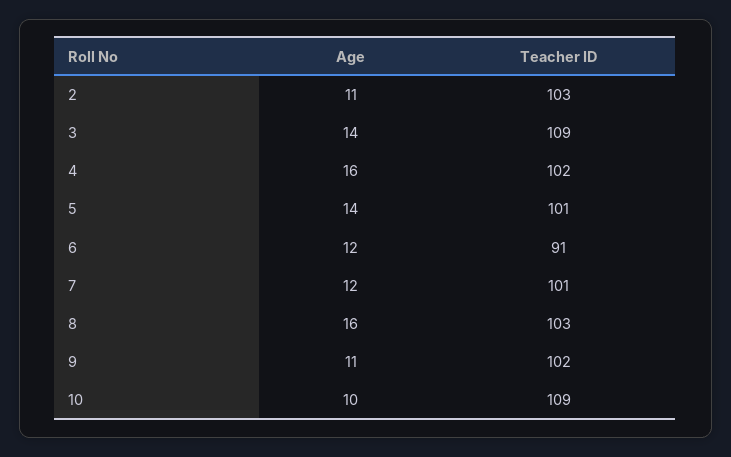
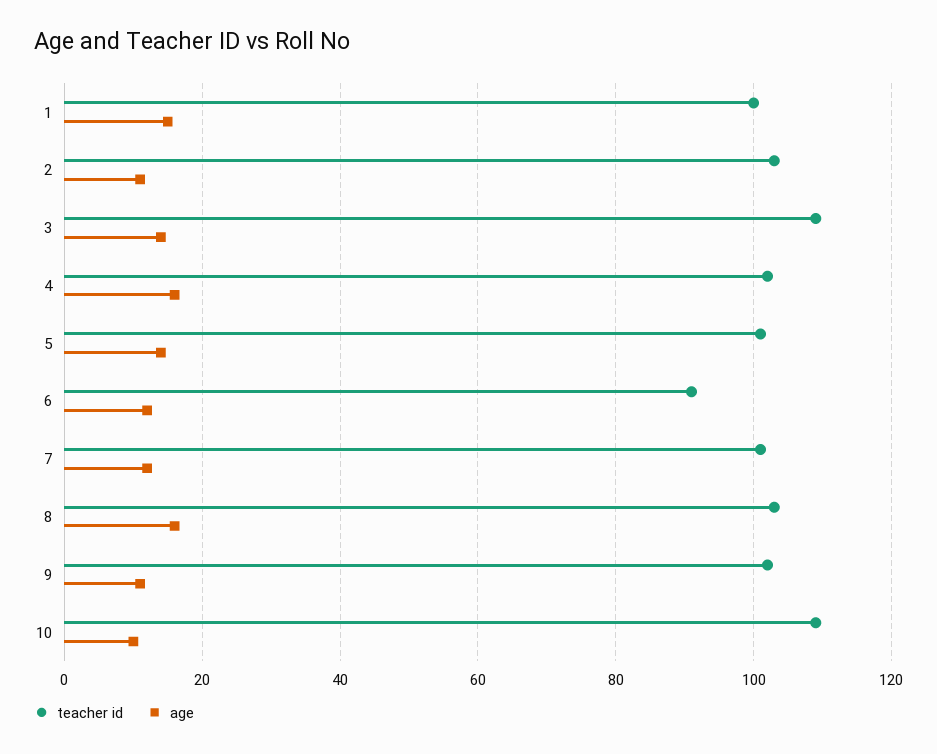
Teacher ID, 1: none -> 100
Age, 1: none -> 15

